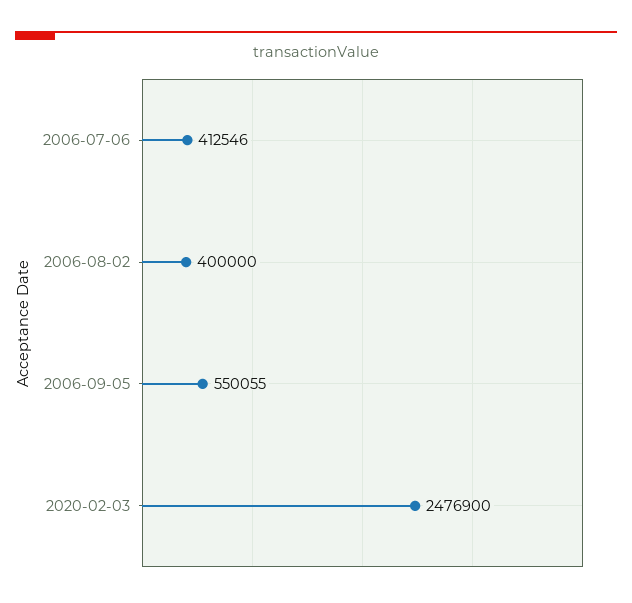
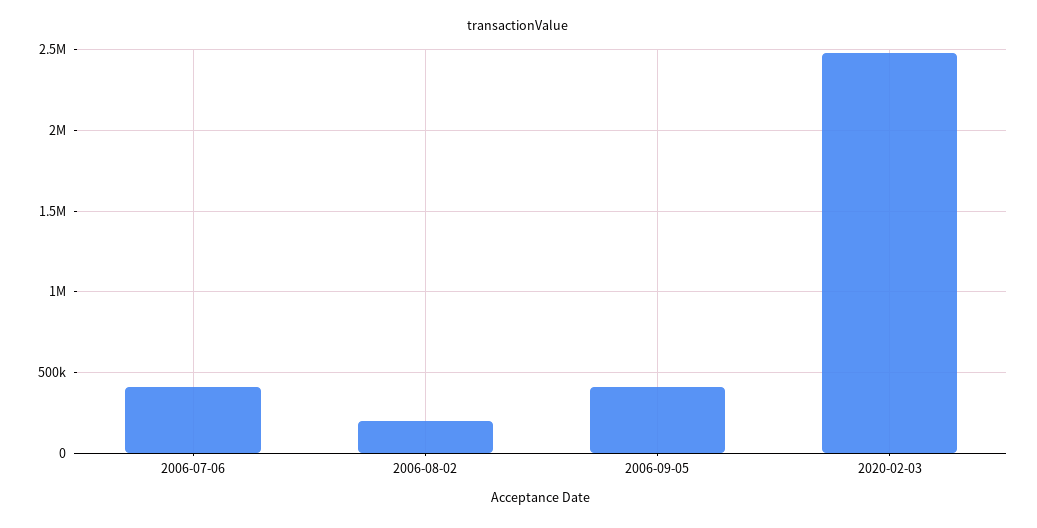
2006-08-02: 400000 -> 200000
2006-09-05: 550055 -> 400000

